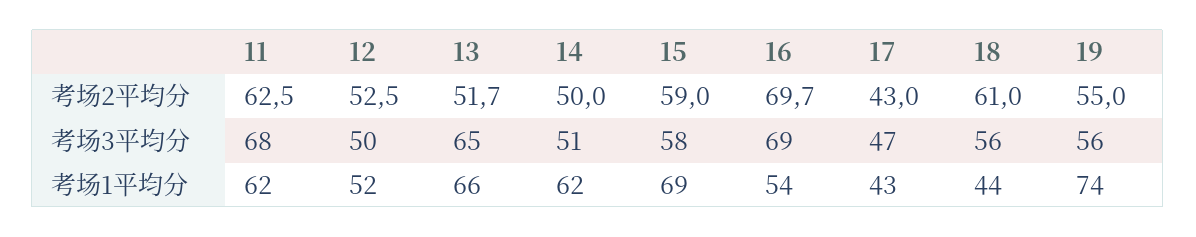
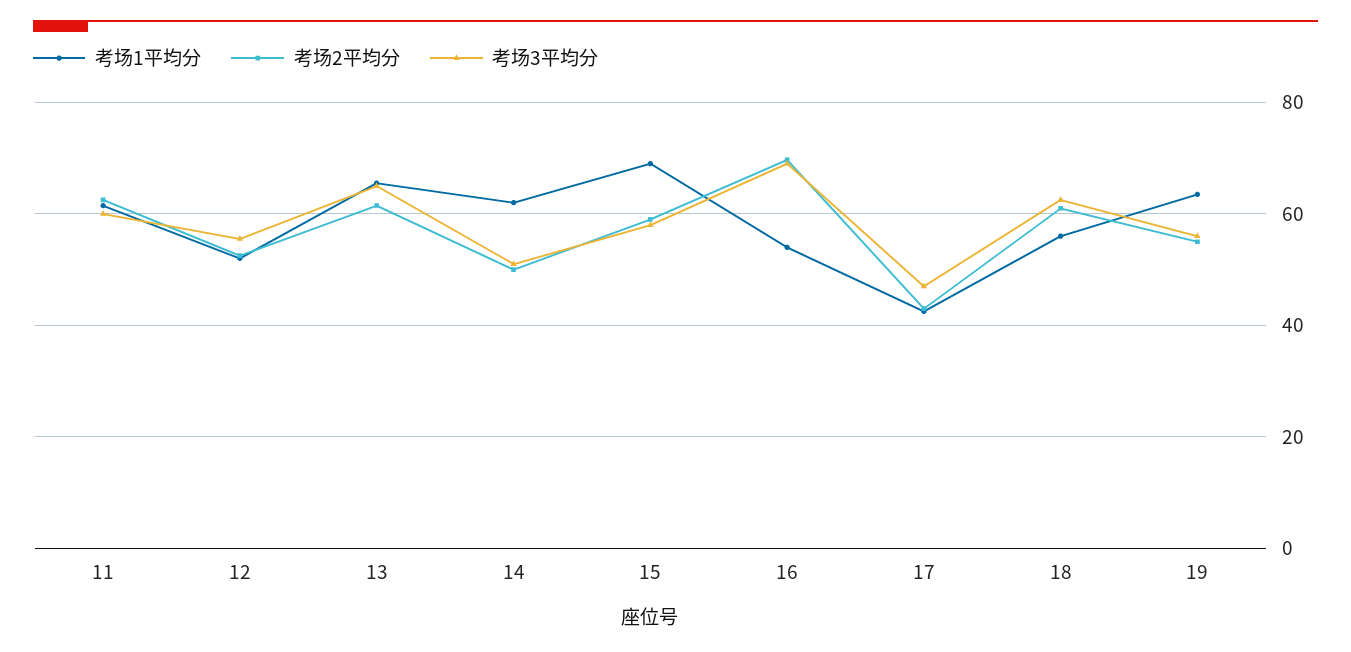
考场2平均分, 13: 51.7 -> 62
考场3平均分, 11: 68 -> 60
考场3平均分, 12: 50 -> 56
考场3平均分, 18: 56 -> 62
考场1平均分, 18: 44 -> 56
考场1平均分, 19: 74 -> 64

